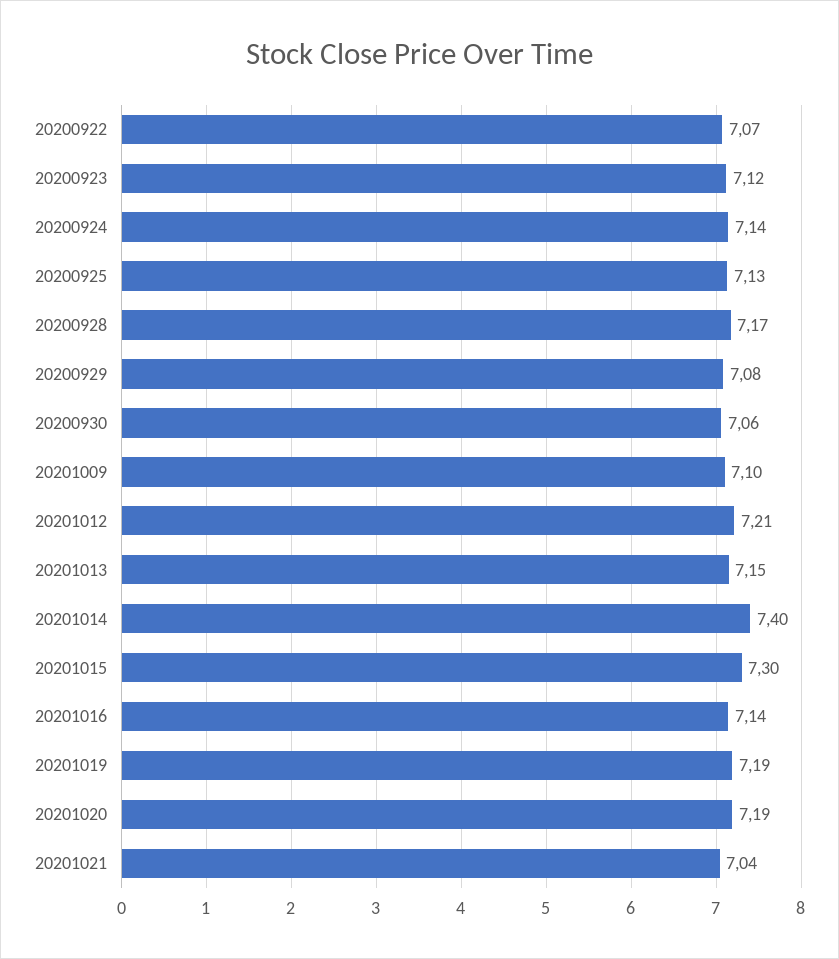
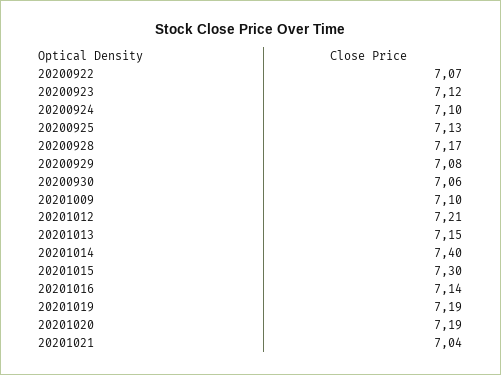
20200924: 7.14 -> 7.1

